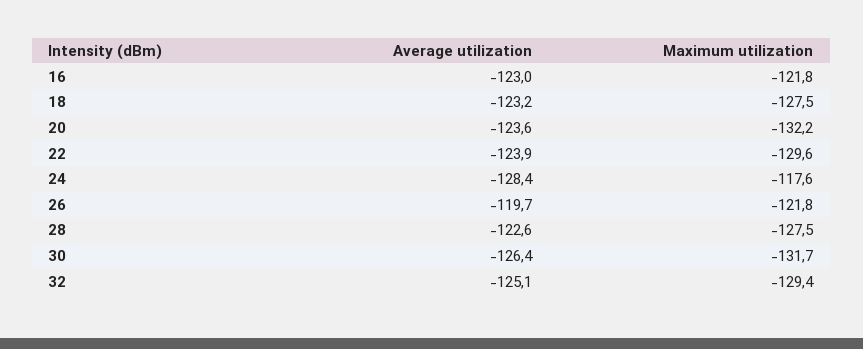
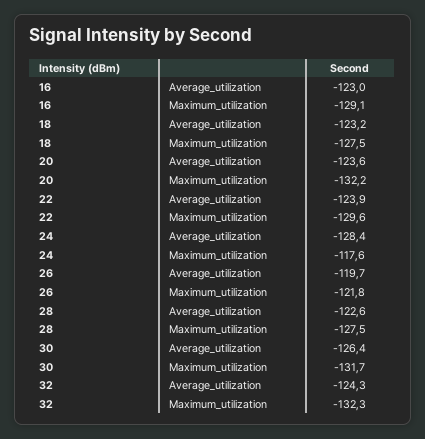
Maximum utilization, 16: -121.8 -> -129.1
Average utilization, 32: -125.1 -> -124.3
Maximum utilization, 32: -129.4 -> -132.3

